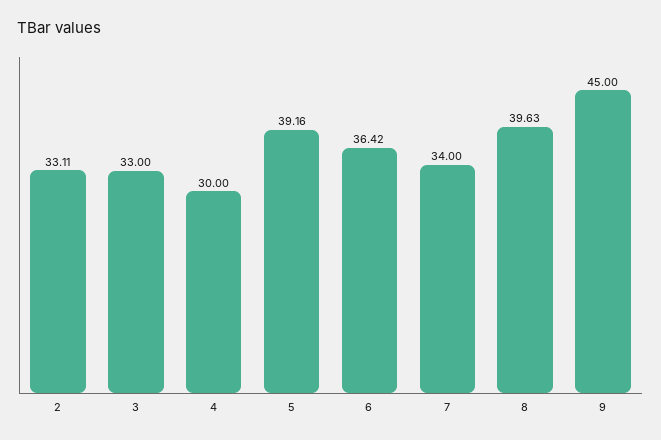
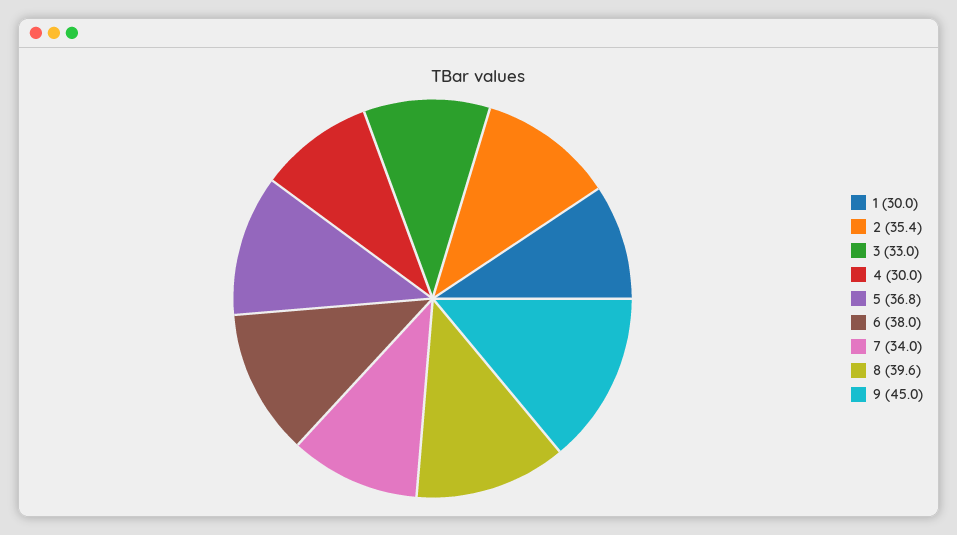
2: 33.11 -> 35.4
5: 39.16 -> 36.8
6: 36.42 -> 38
1: none -> 30

